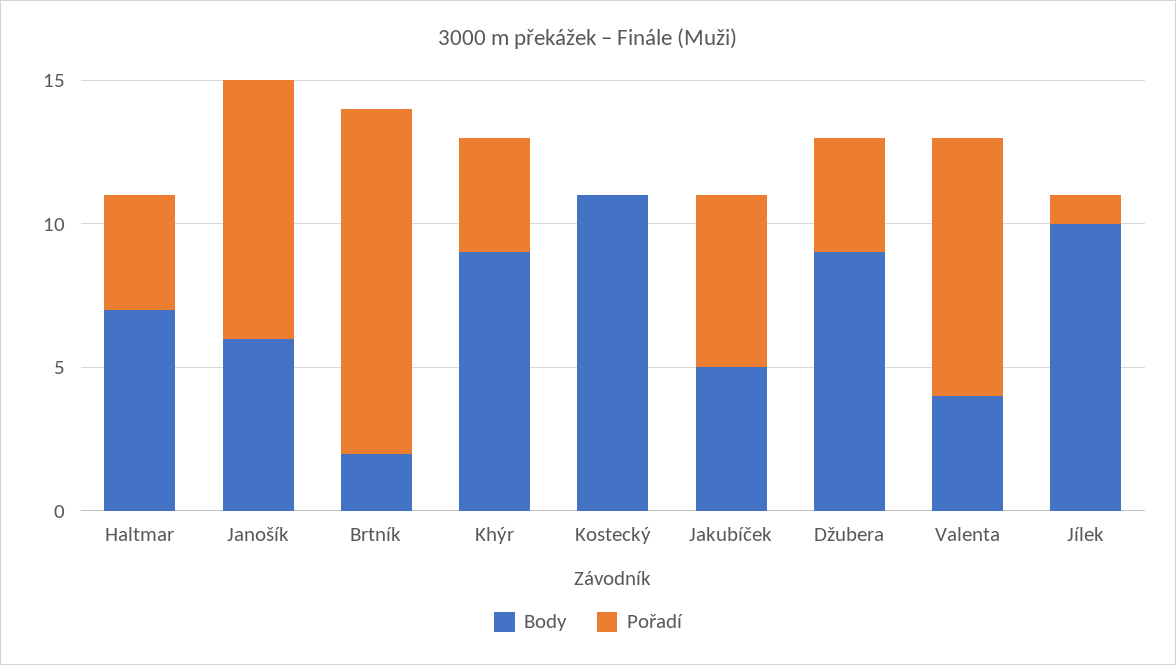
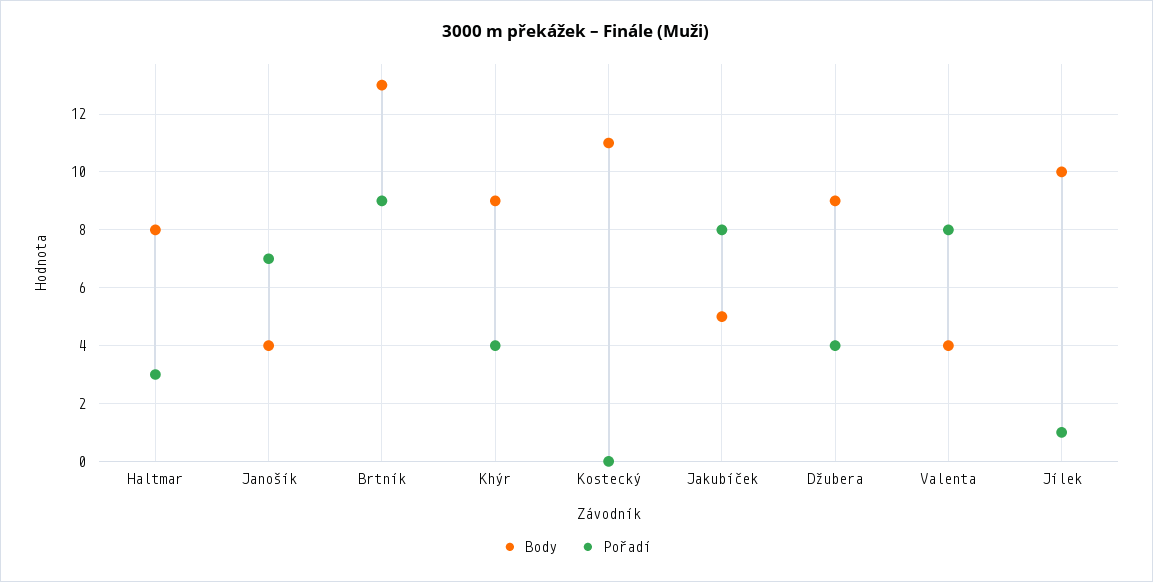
Body, Haltmar: 7 -> 8
Pořadí, Haltmar: 4 -> 3
Body, Janošík: 6 -> 4
Pořadí, Janošík: 9 -> 7
Body, Brtník: 2 -> 13
Pořadí, Brtník: 12 -> 9
Pořadí, Jakubíček: 6 -> 8
Pořadí, Valenta: 9 -> 8

